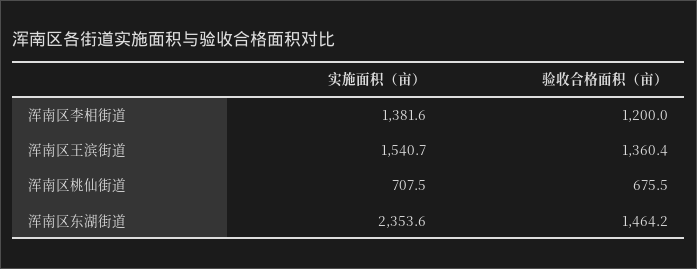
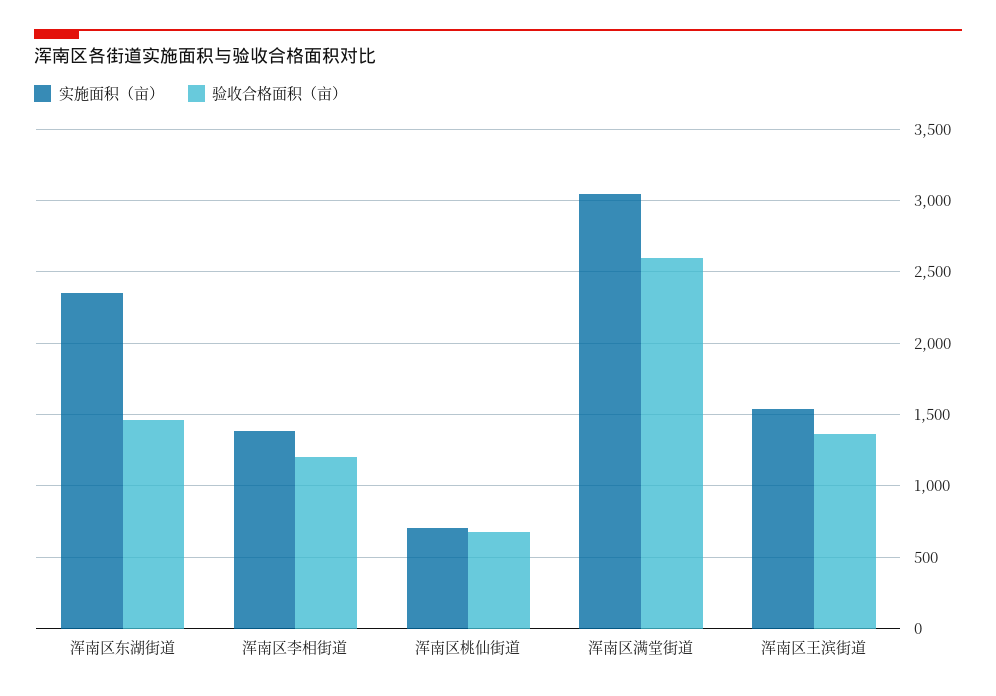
实施面积（亩）, 浑南区满堂街道: none -> 3050
验收合格面积（亩）, 浑南区满堂街道: none -> 2600

